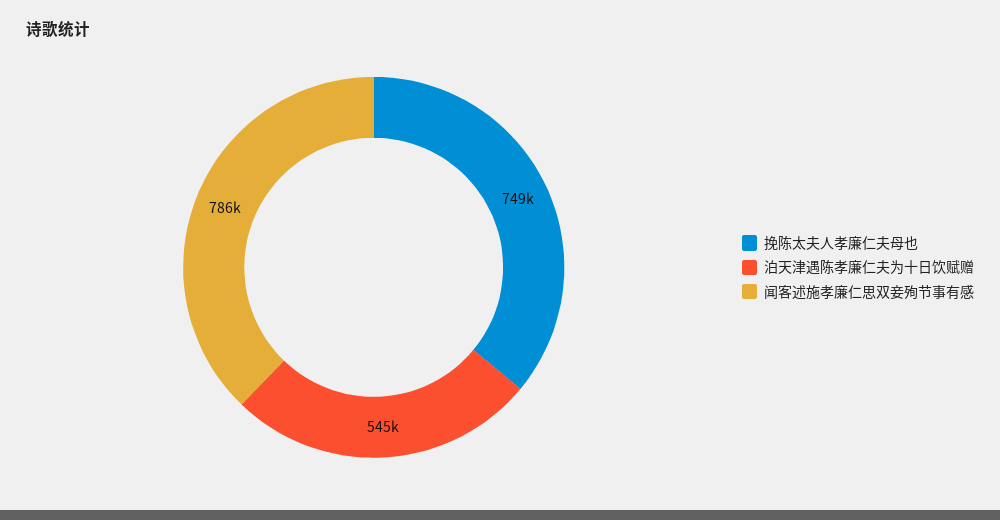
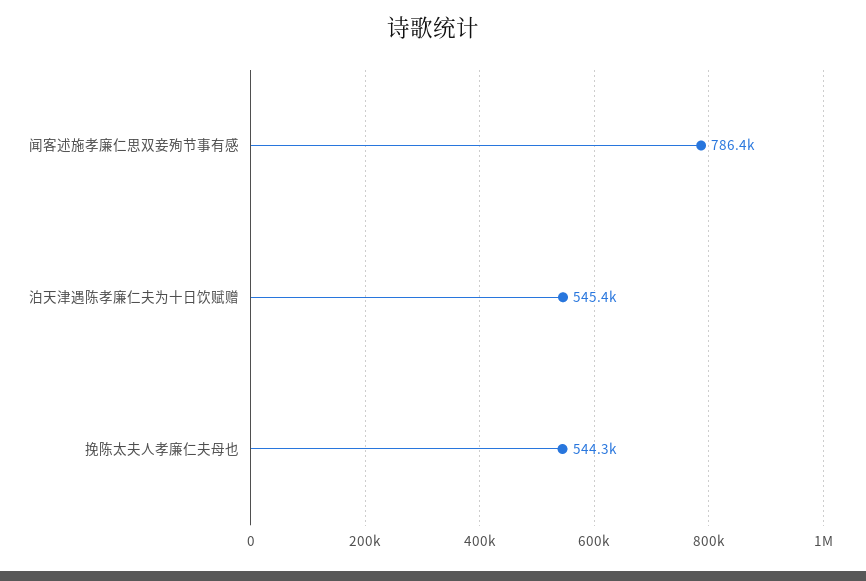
挽陈太夫人孝廉仁夫母也: 749000 -> 544300

